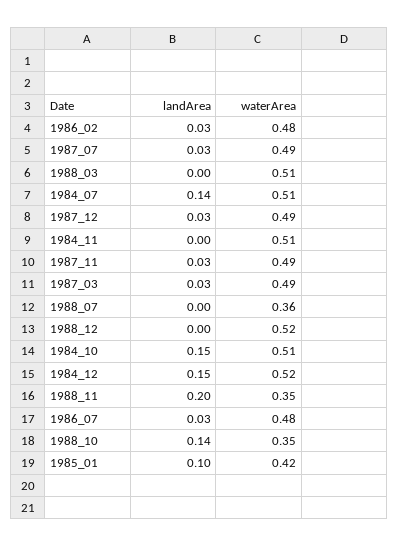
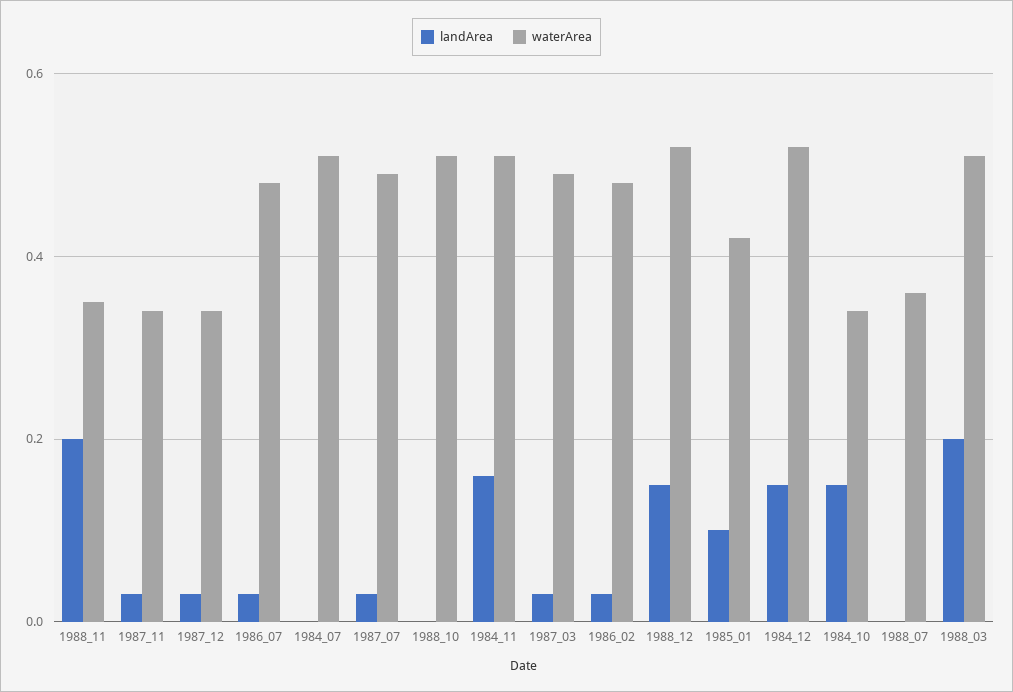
landArea, 1988_03: 0 -> 0.2
landArea, 1984_07: 0.14 -> 0
waterArea, 1987_12: 0.49 -> 0.35
landArea, 1984_11: 0 -> 0.15
waterArea, 1987_11: 0.49 -> 0.35
landArea, 1988_12: 0 -> 0.15
waterArea, 1984_10: 0.51 -> 0.35
landArea, 1988_10: 0.14 -> 0
waterArea, 1988_10: 0.35 -> 0.5

